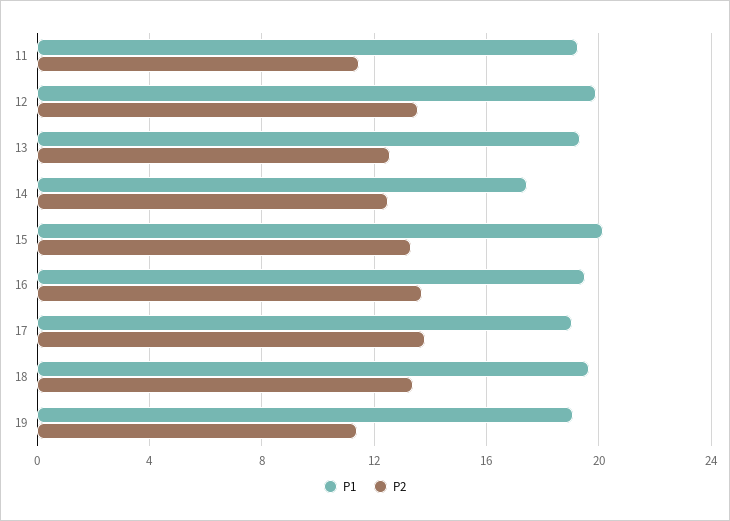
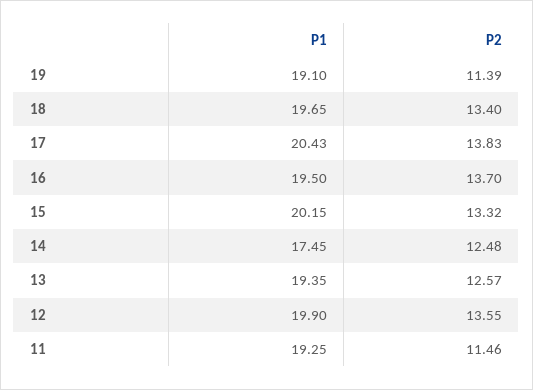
P1, 17: 19 -> 20.43

